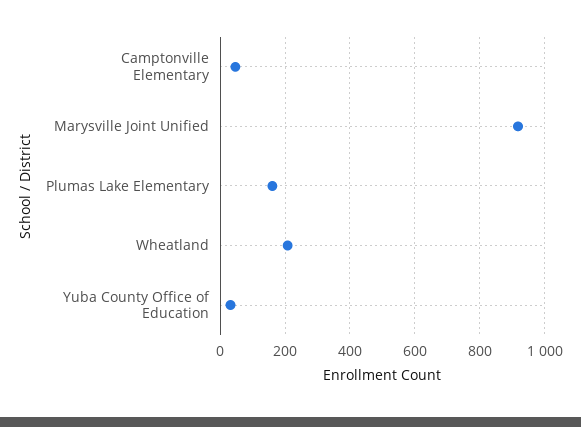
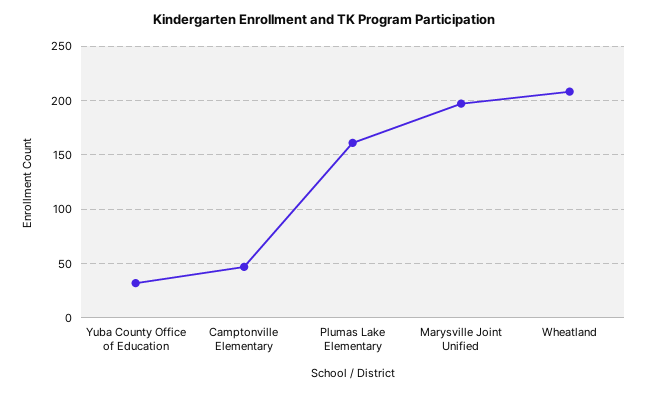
Marysville Joint Unified: 920 -> 200

